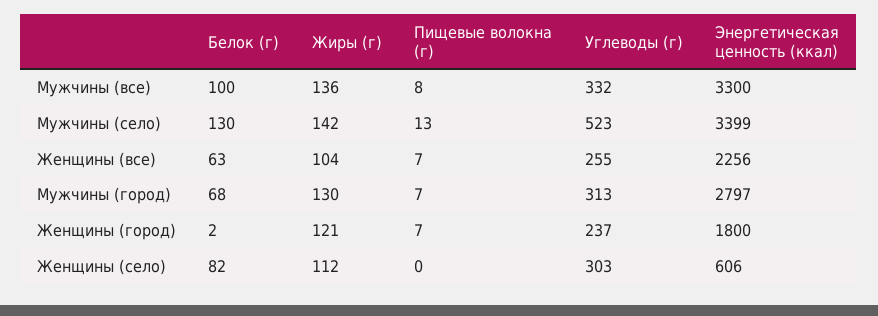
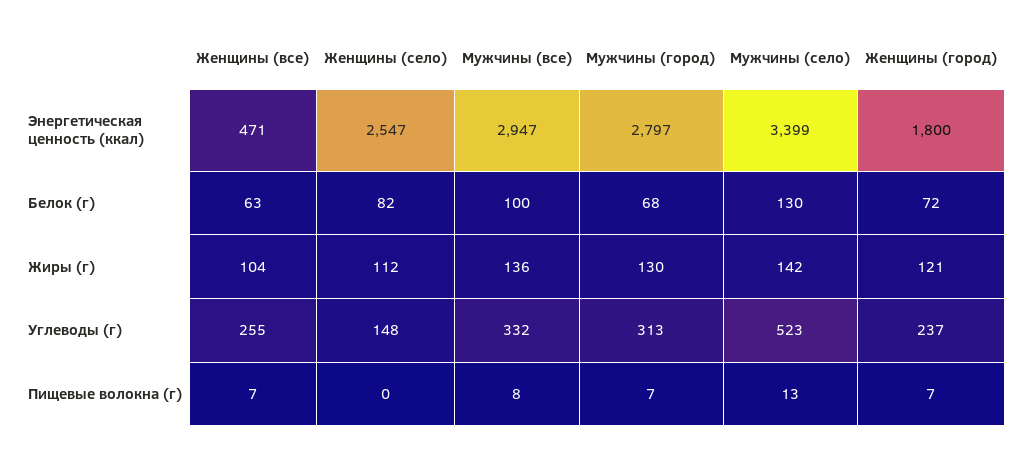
Энергетическая ценность (ккал), Мужчины (все): 3300 -> 2947
Энергетическая ценность (ккал), Женщины (все): 2256 -> 471
Белок (г), Женщины (город): 2 -> 72
Углеводы (г), Женщины (село): 303 -> 148
Энергетическая ценность (ккал), Женщины (село): 606 -> 2547

